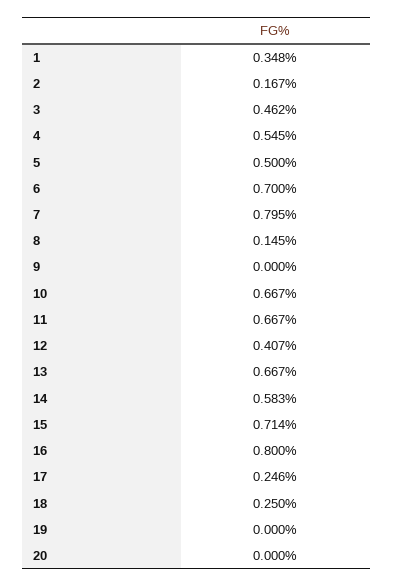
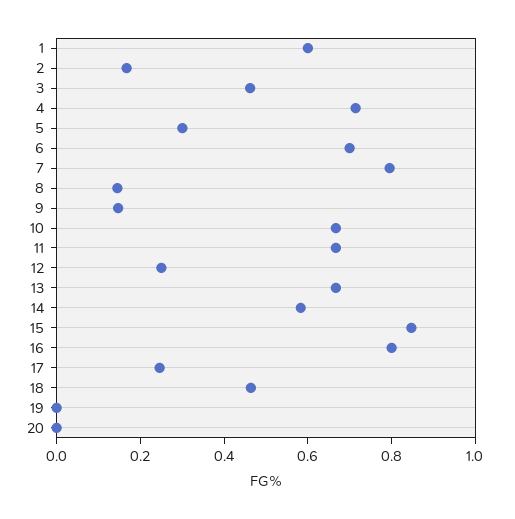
1: 0.348 -> 0.6
4: 0.545 -> 0.7
5: 0.5 -> 0.3
9: 0 -> 0.15
12: 0.407 -> 0.25
15: 0.714 -> 0.85
18: 0.25 -> 0.45

